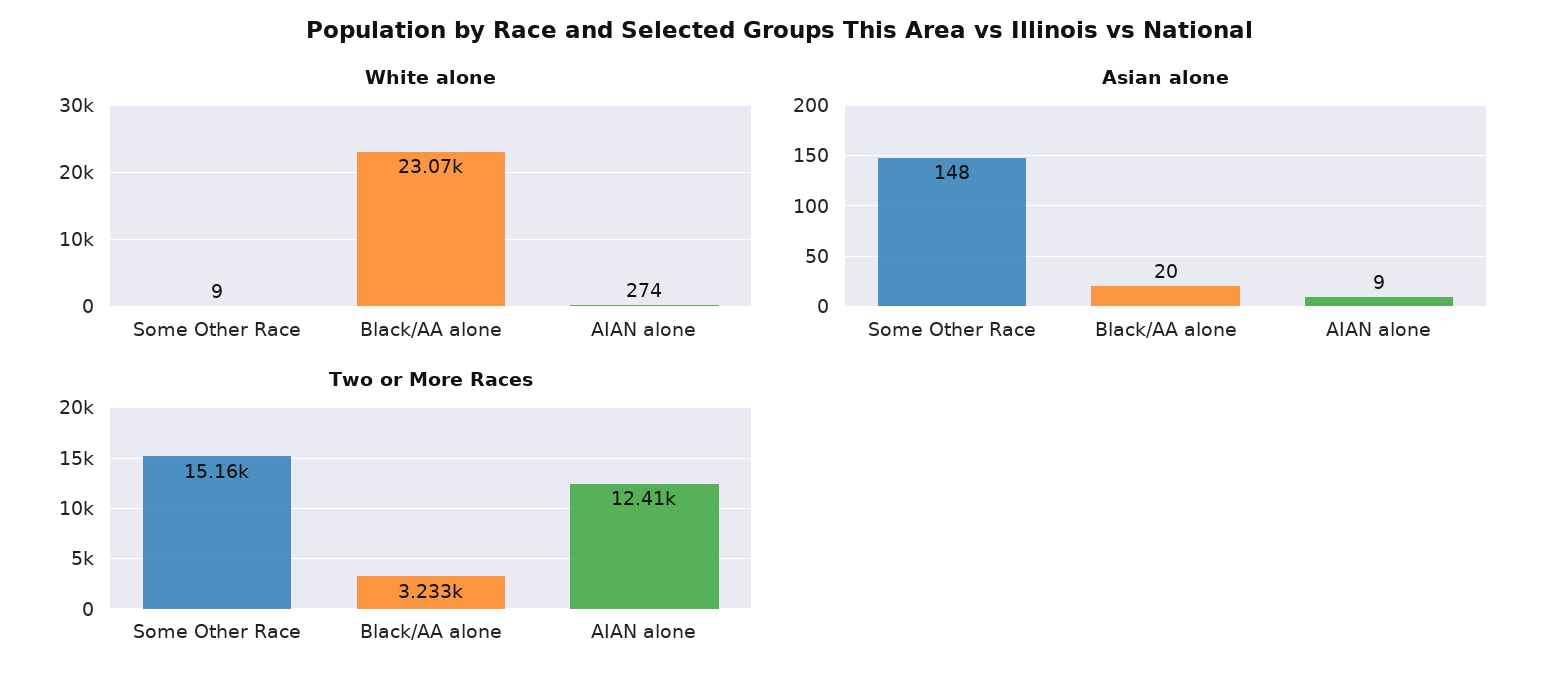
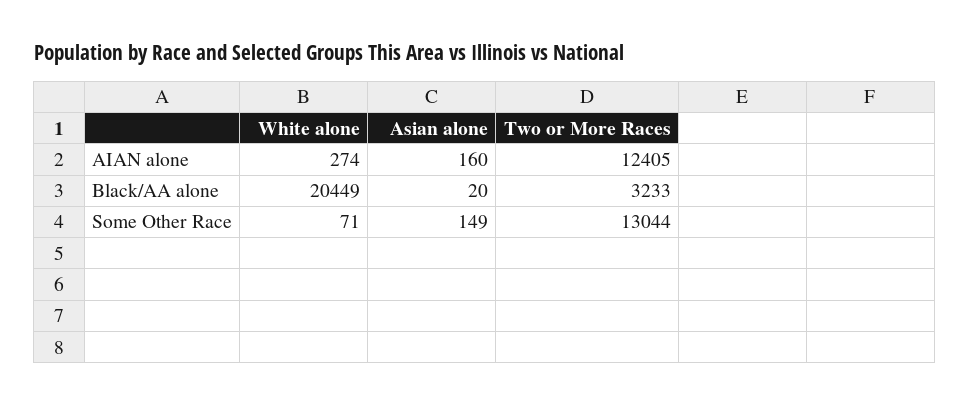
White alone, Some Other Race: 9 -> 71
White alone, Black/AA alone: 23070 -> 20449
Asian alone, Some Other Race: 148 -> 149
Asian alone, AIAN alone: 9 -> 160
Two or More Races, Some Other Race: 15160 -> 13044

